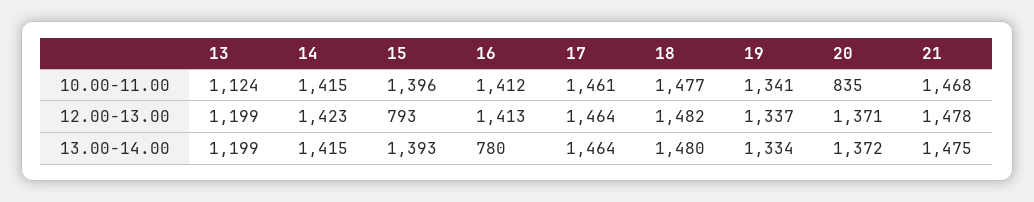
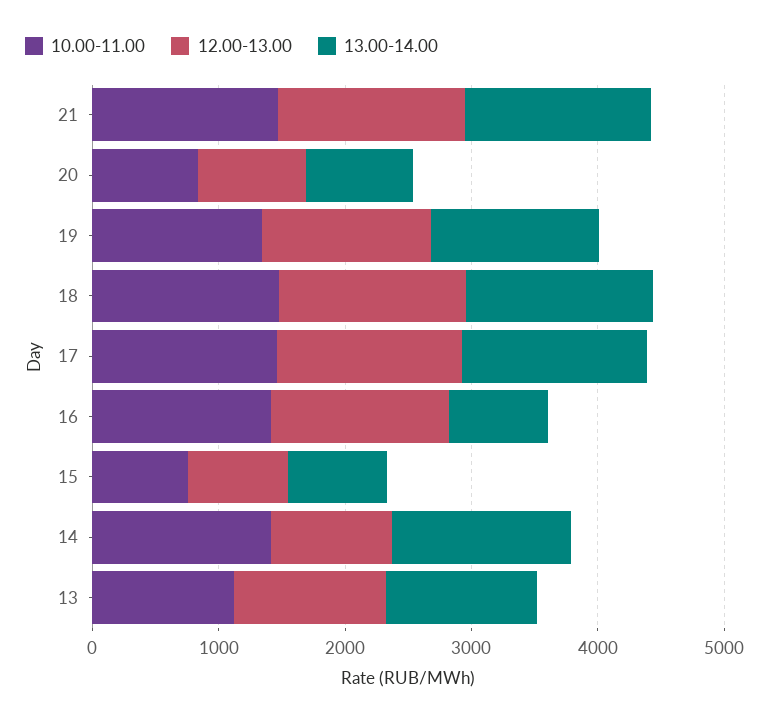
10.00-11.00, 15: 1396 -> 800
12.00-13.00, 14: 1423 -> 1000
12.00-13.00, 20: 1371 -> 800
13.00-14.00, 15: 1393 -> 800
13.00-14.00, 20: 1372 -> 800

